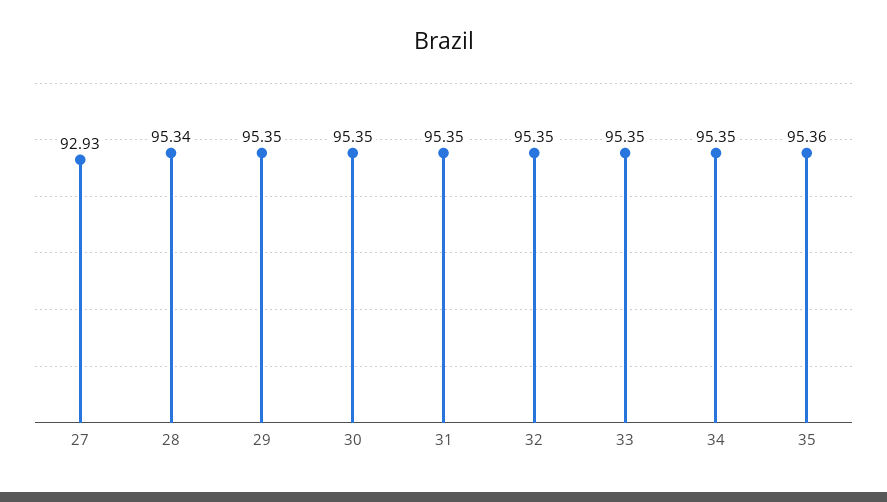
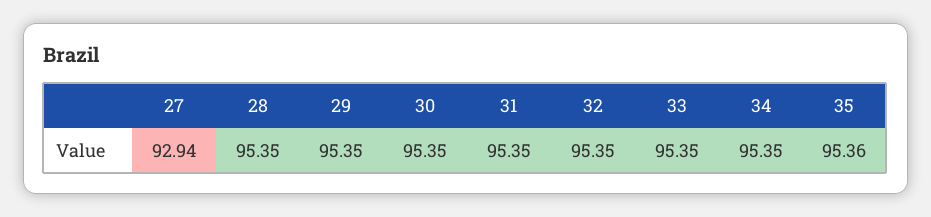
27: 92.93 -> 92.94
28: 95.34 -> 95.35

